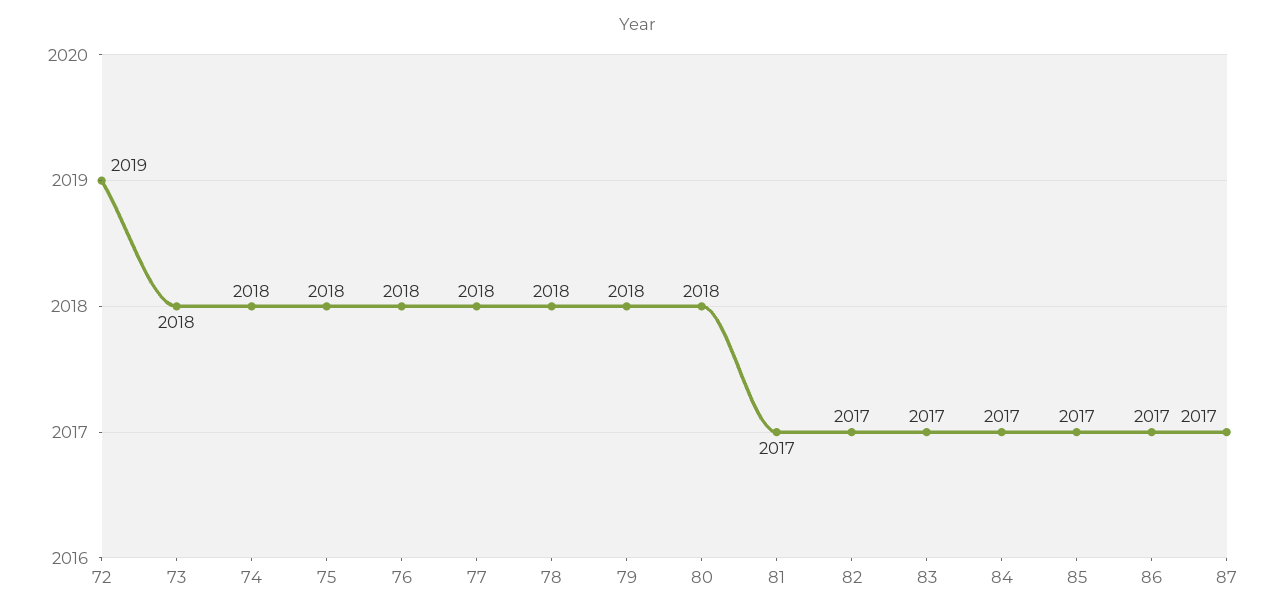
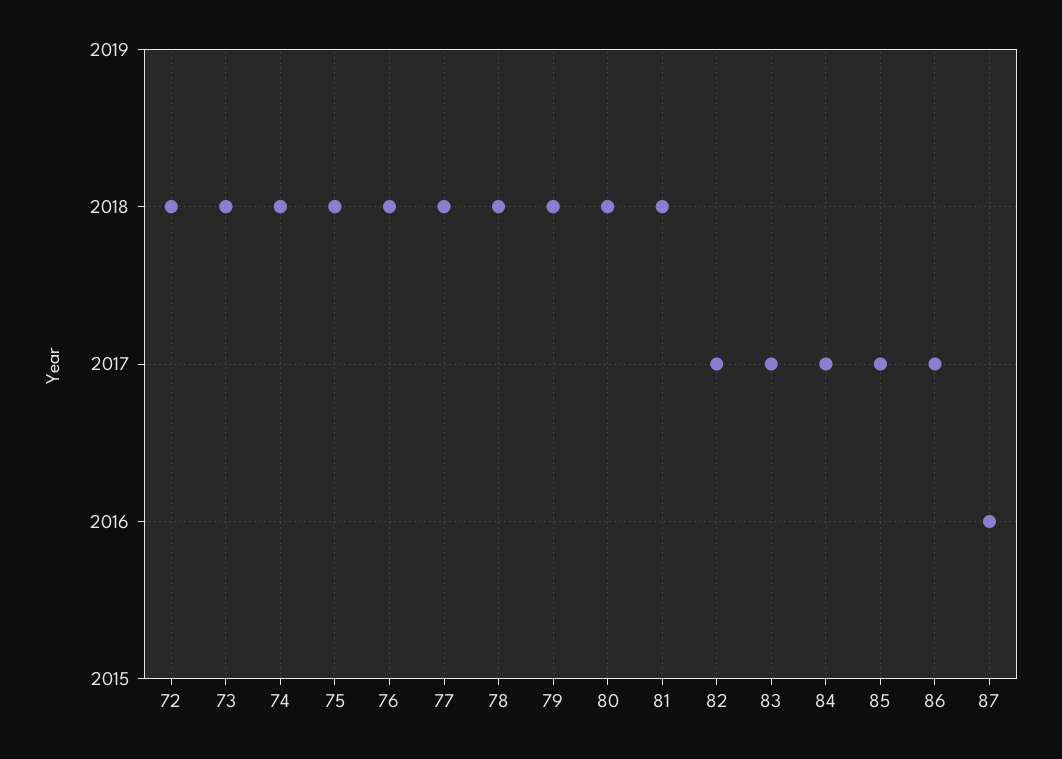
72: 2019 -> 2018
81: 2017 -> 2018
87: 2017 -> 2016

